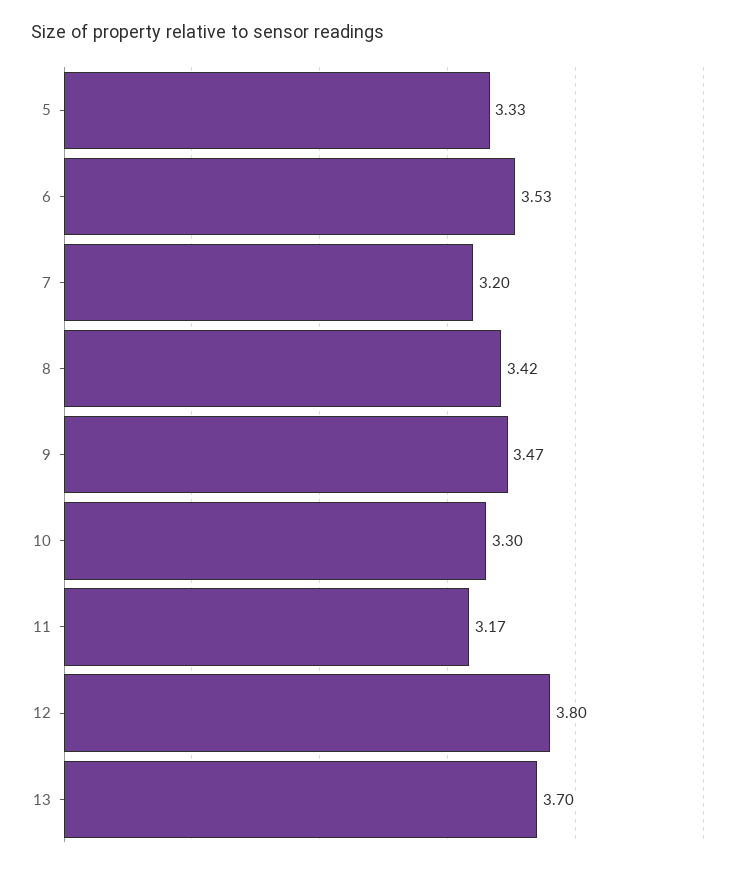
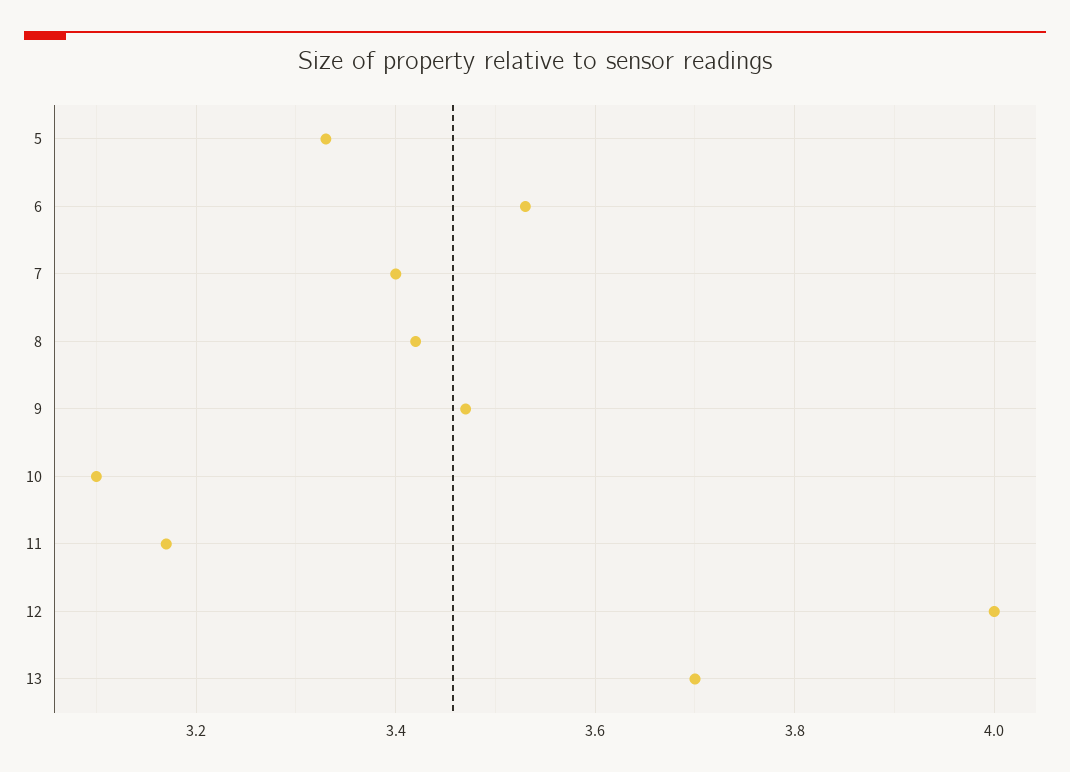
7: 3.2 -> 3.4
10: 3.3 -> 3.1
12: 3.8 -> 4

